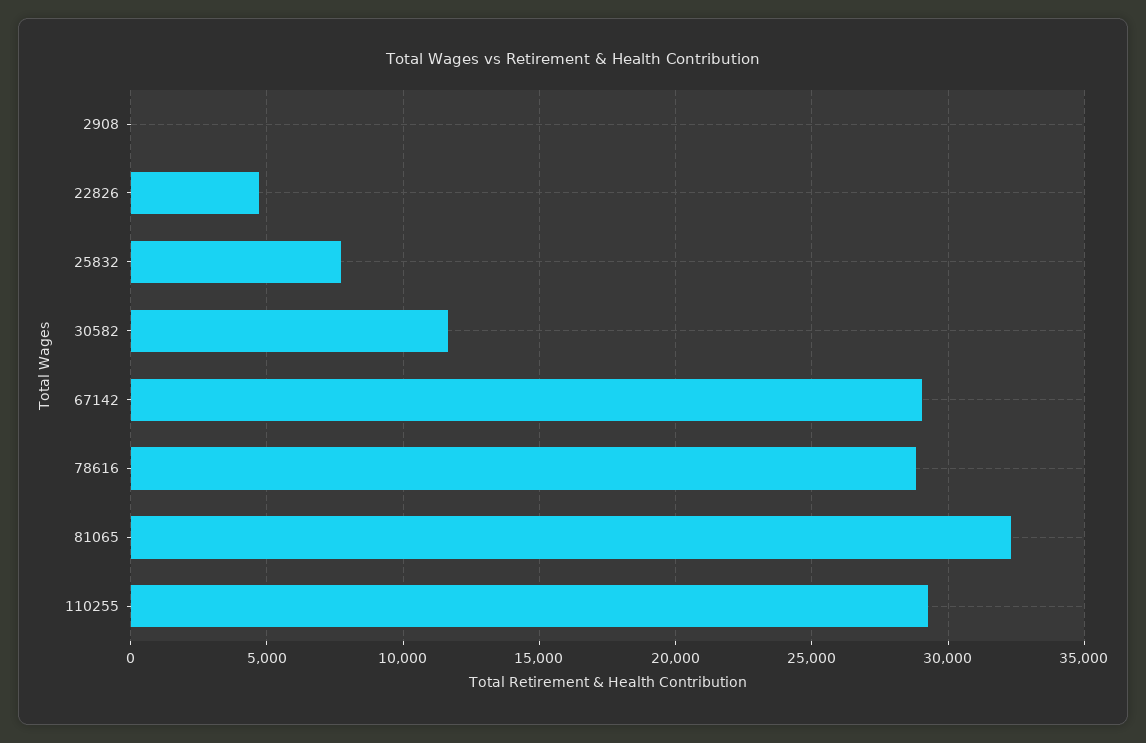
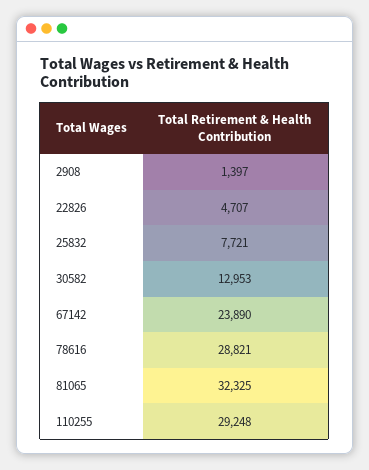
2908: 0 -> 1397
30582: 11500 -> 12953
67142: 29000 -> 23890

